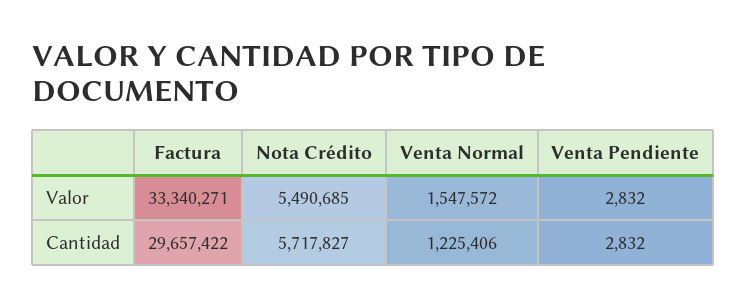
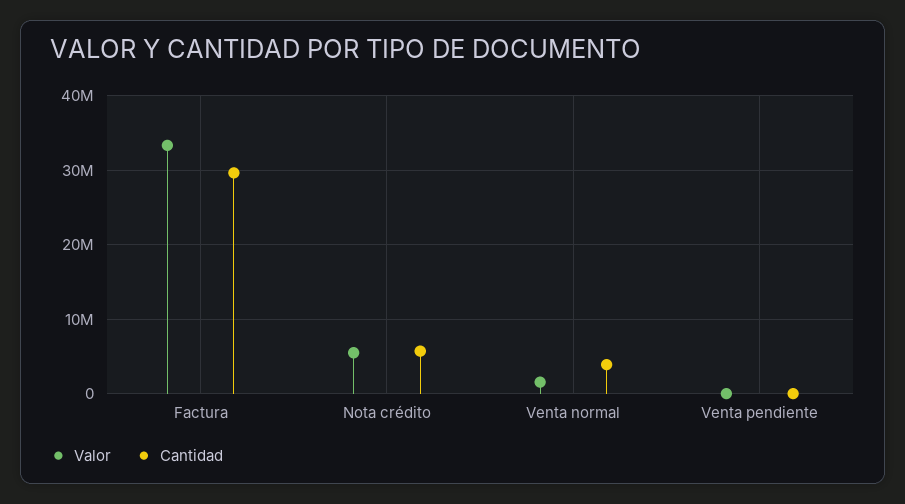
Cantidad, Venta Normal: 1225406 -> 4000000

